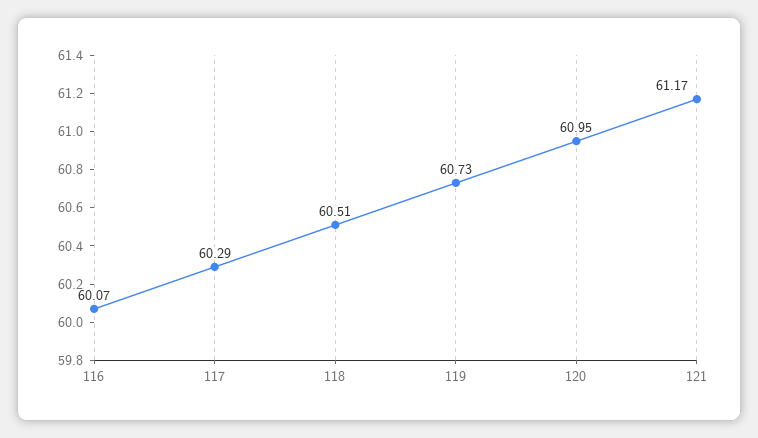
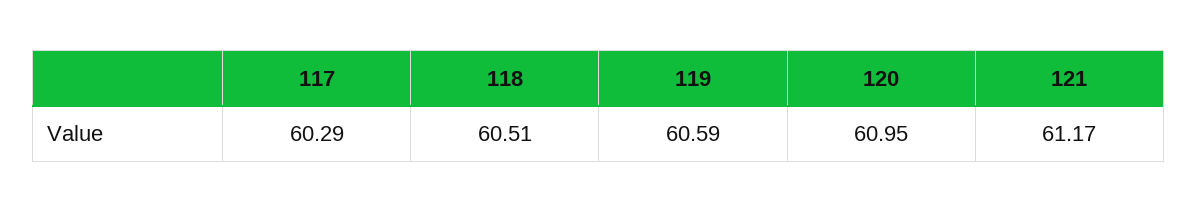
116: 60.07 -> none
119: 60.73 -> 60.59

